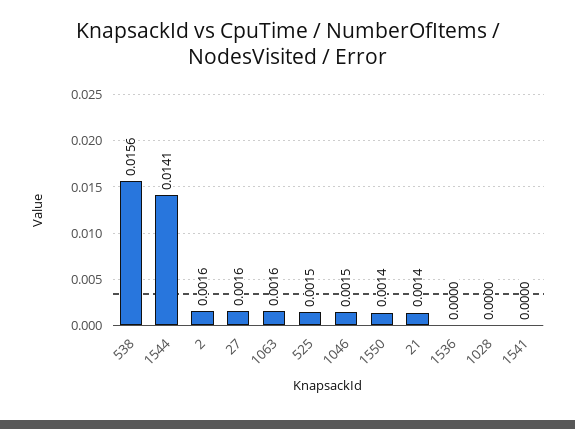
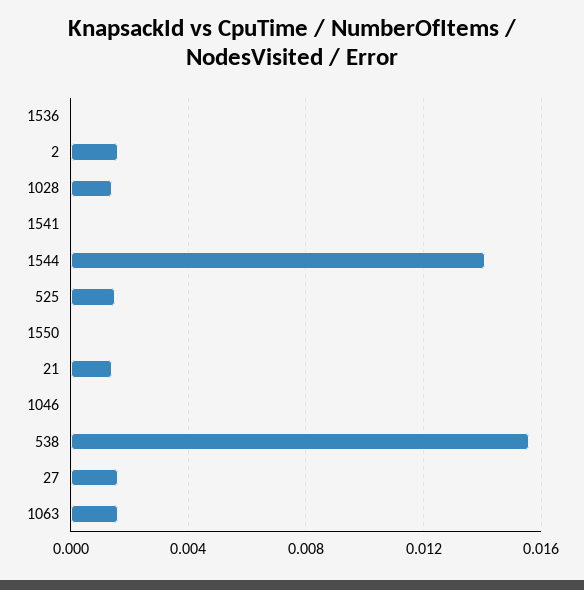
1046: 0.0015 -> 0
1550: 0.0014 -> 0
1028: 0 -> 0.0015

